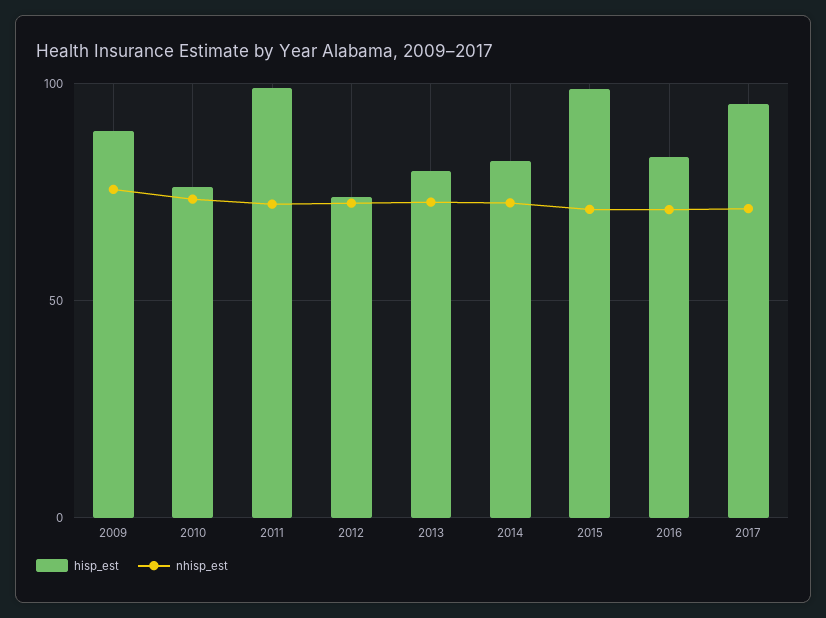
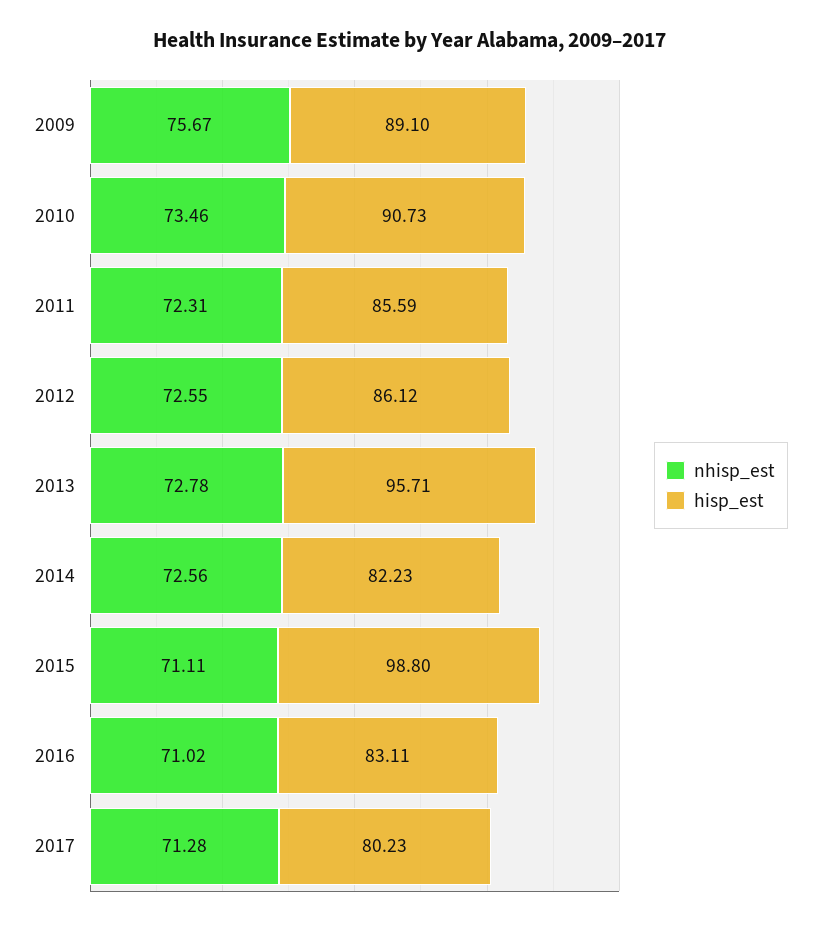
hisp_est, 2010: 75 -> 90.73
hisp_est, 2011: 100 -> 85.59
hisp_est, 2012: 75 -> 86.12
hisp_est, 2013: 80 -> 95.71
hisp_est, 2017: 95 -> 80.23

